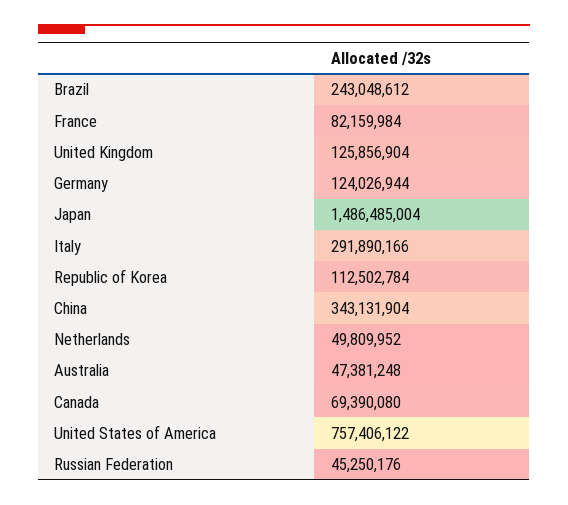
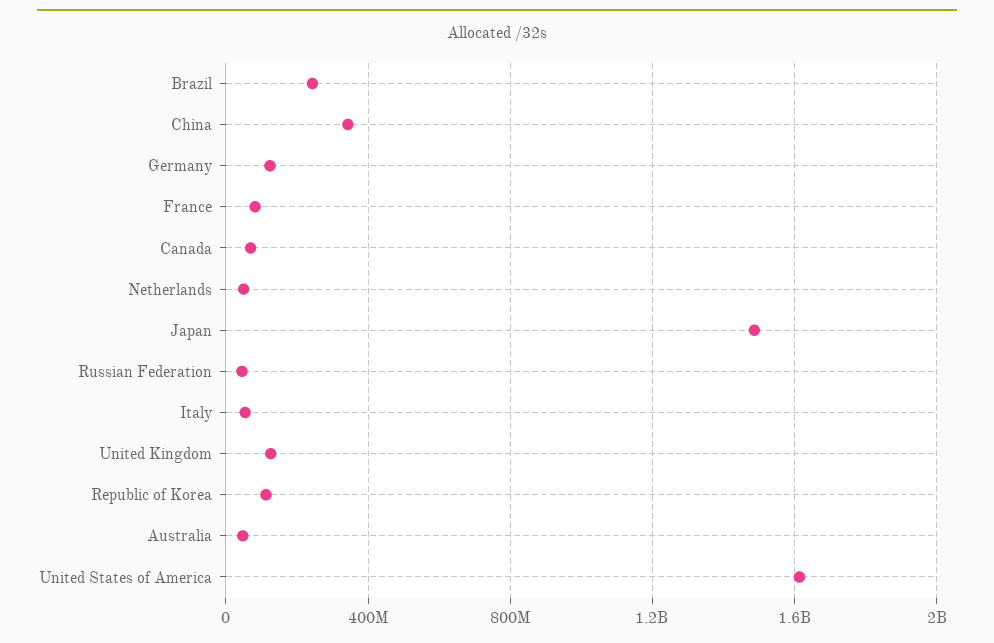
Italy: 291890166 -> 50000000
United States of America: 757406122 -> 1600000000

